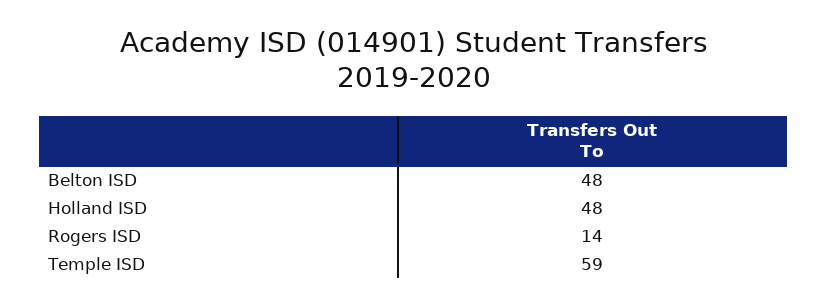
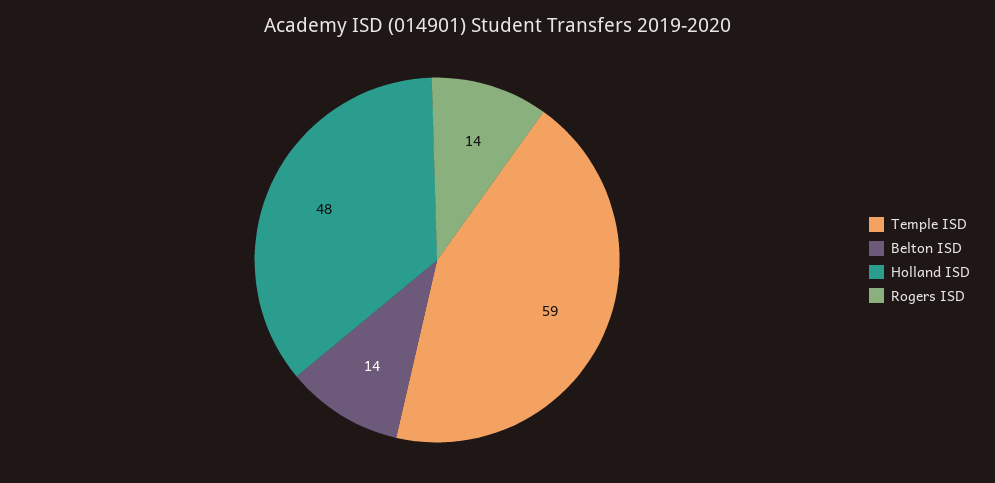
Belton ISD: 48 -> 14

